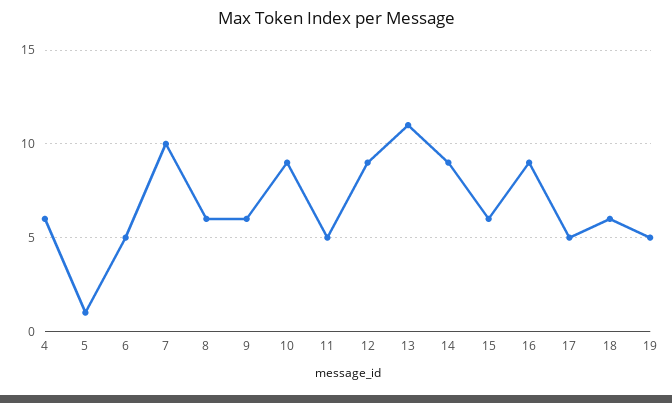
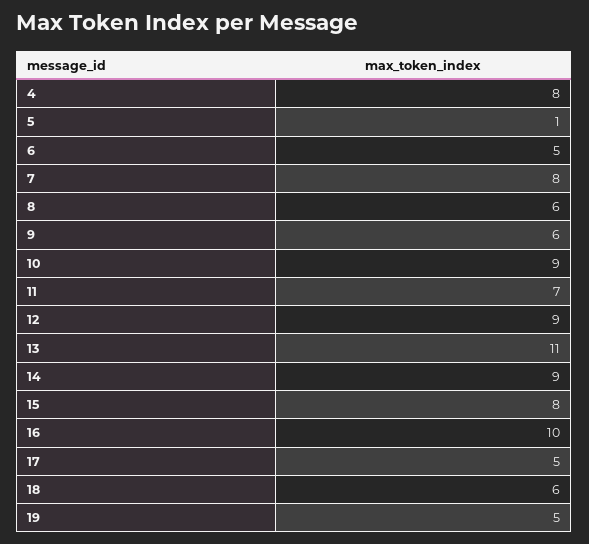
4: 6 -> 8
7: 10 -> 8
11: 5 -> 7
15: 6 -> 8
16: 9 -> 10

